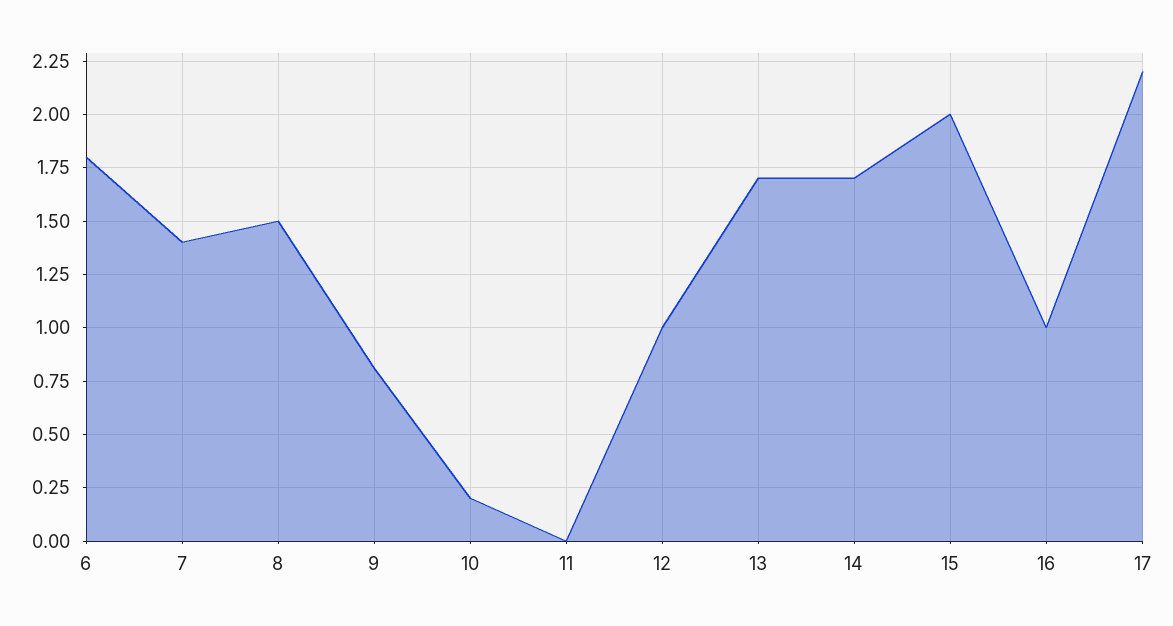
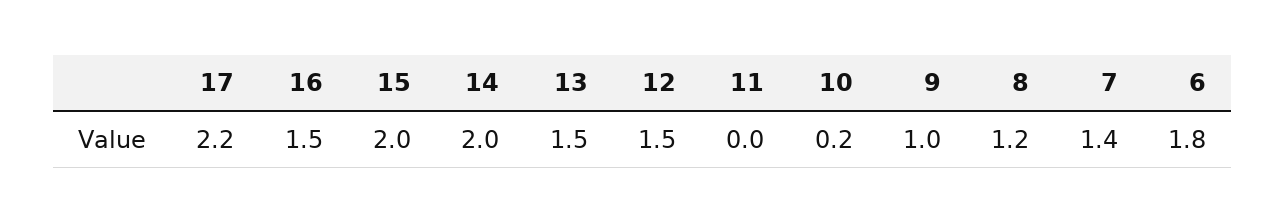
8: 1.5 -> 1.2
9: 0.8 -> 1
12: 1 -> 1.5
13: 1.7 -> 1.5
14: 1.7 -> 2
16: 1 -> 1.5

